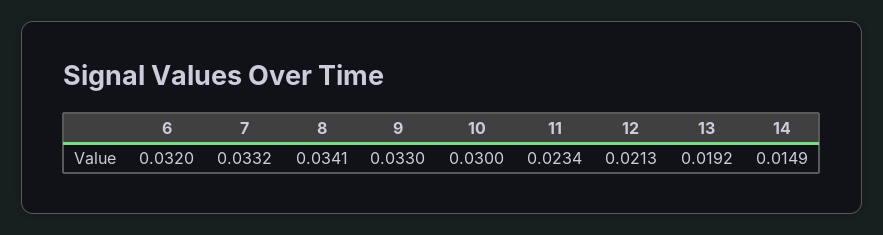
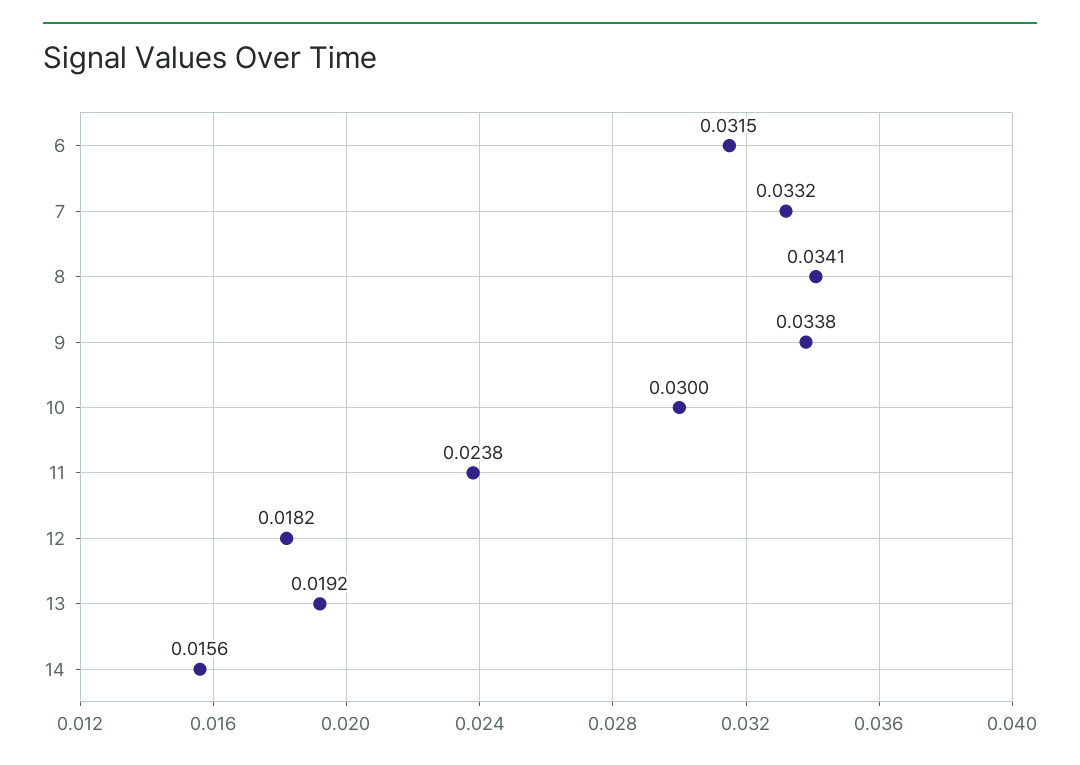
6: 0.032 -> 0.0315
9: 0.033 -> 0.0338
11: 0.0234 -> 0.0238
12: 0.0213 -> 0.0182
14: 0.0149 -> 0.0156

